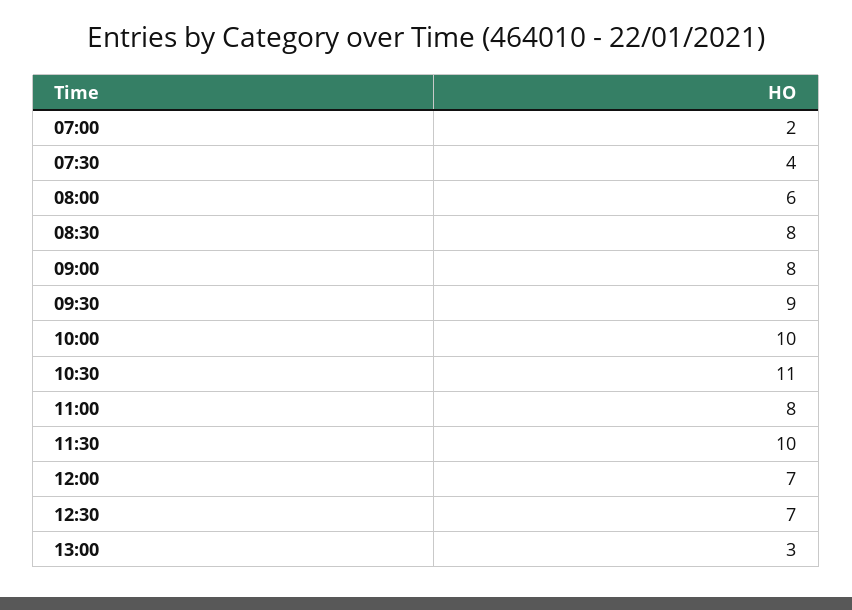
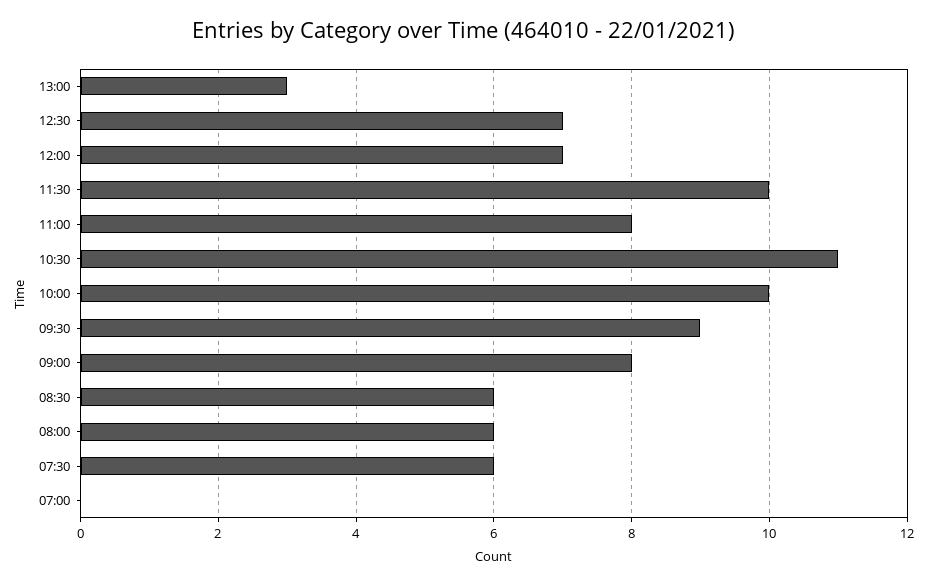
07:00: 2 -> 0
07:30: 4 -> 6
08:30: 8 -> 6

